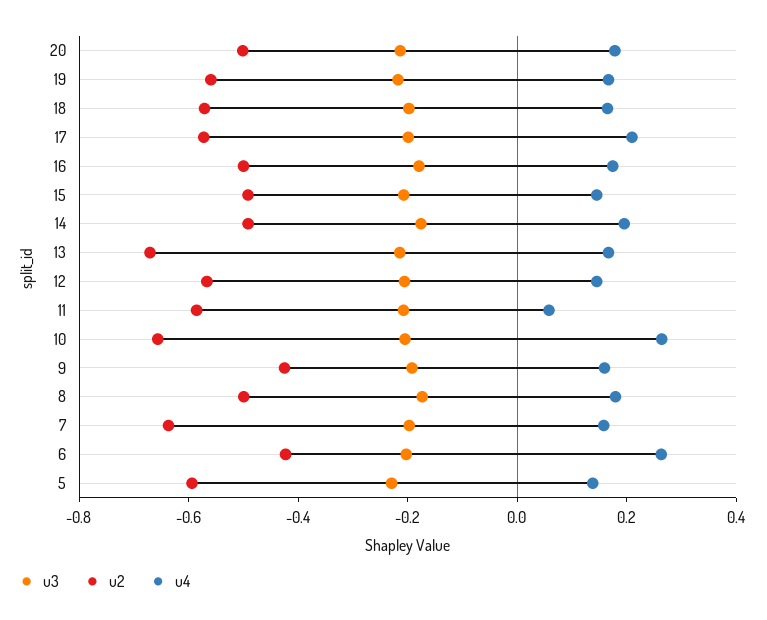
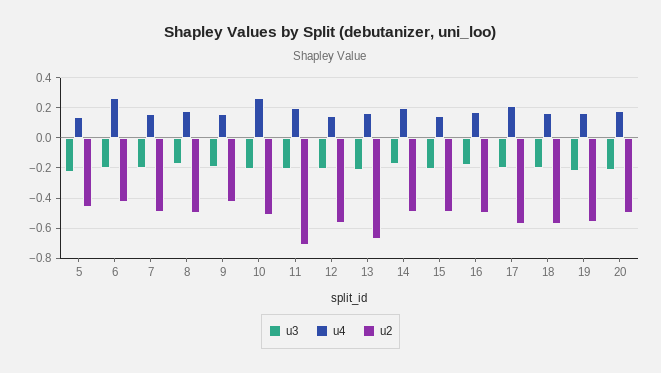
u2, 11: -0.6 -> -0.7
u4, 11: 0.05 -> 0.2
u2, 10: -0.65 -> -0.5
u2, 7: -0.65 -> -0.5
u2, 5: -0.6 -> -0.45

